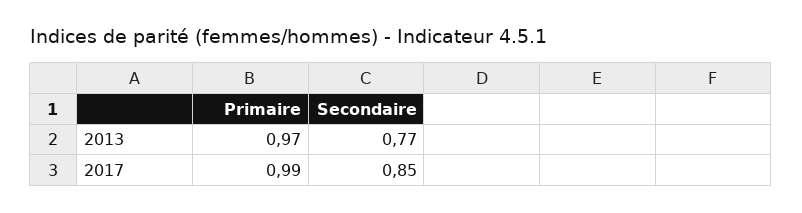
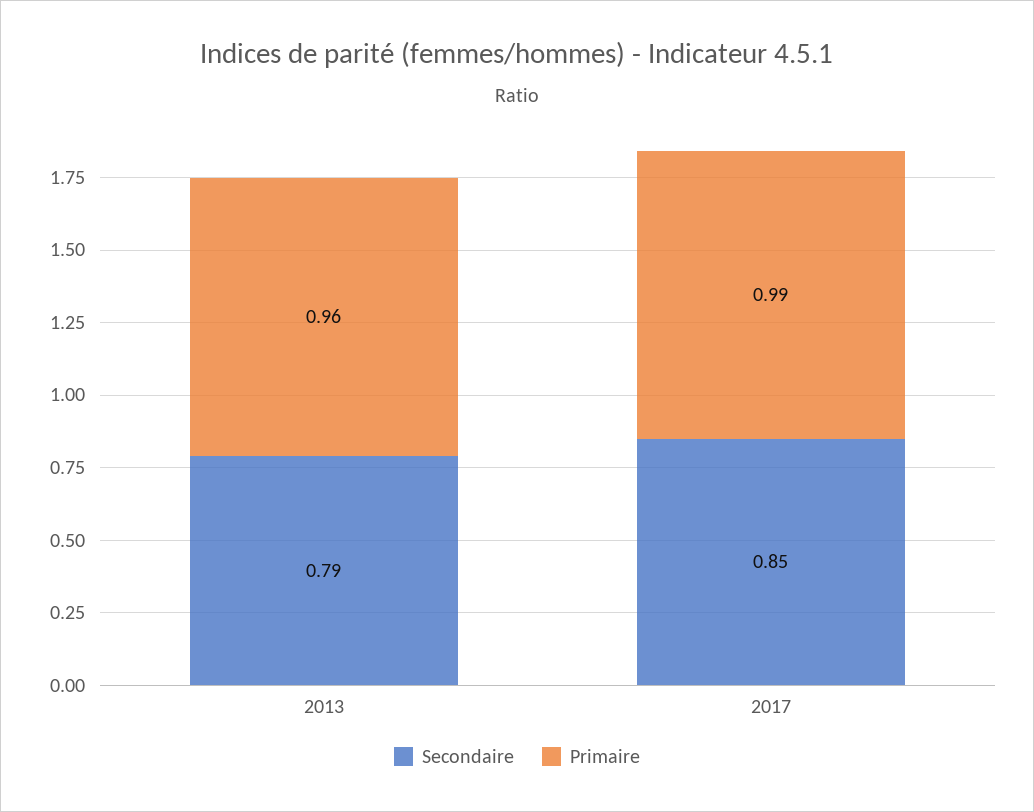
Primaire, 2013: 0.97 -> 0.96
Secondaire, 2013: 0.77 -> 0.79

